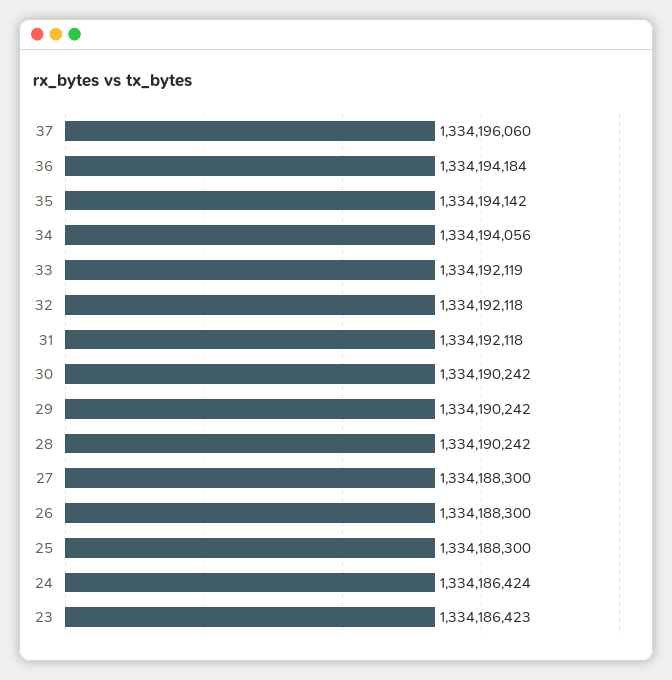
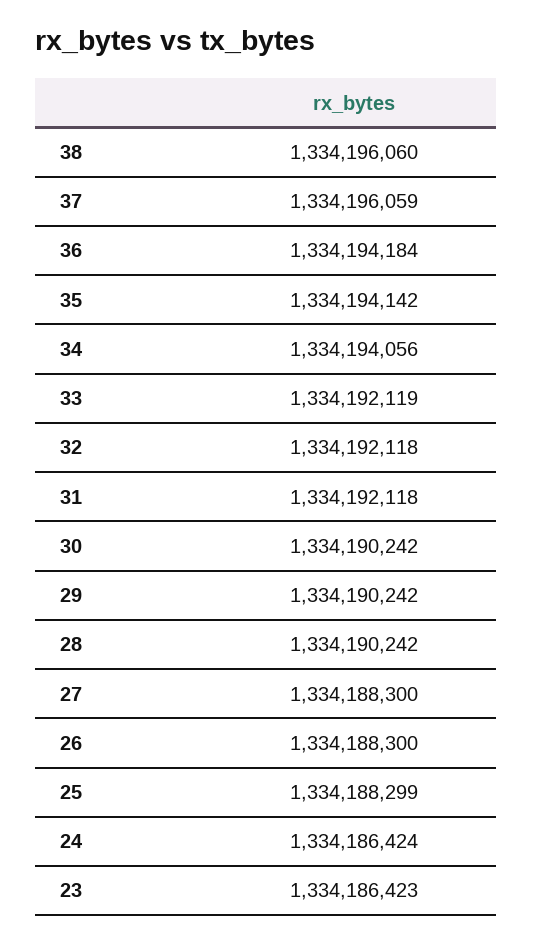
37: 1334196060 -> 1334196059
25: 1334188300 -> 1334188299
38: none -> 1334196060

